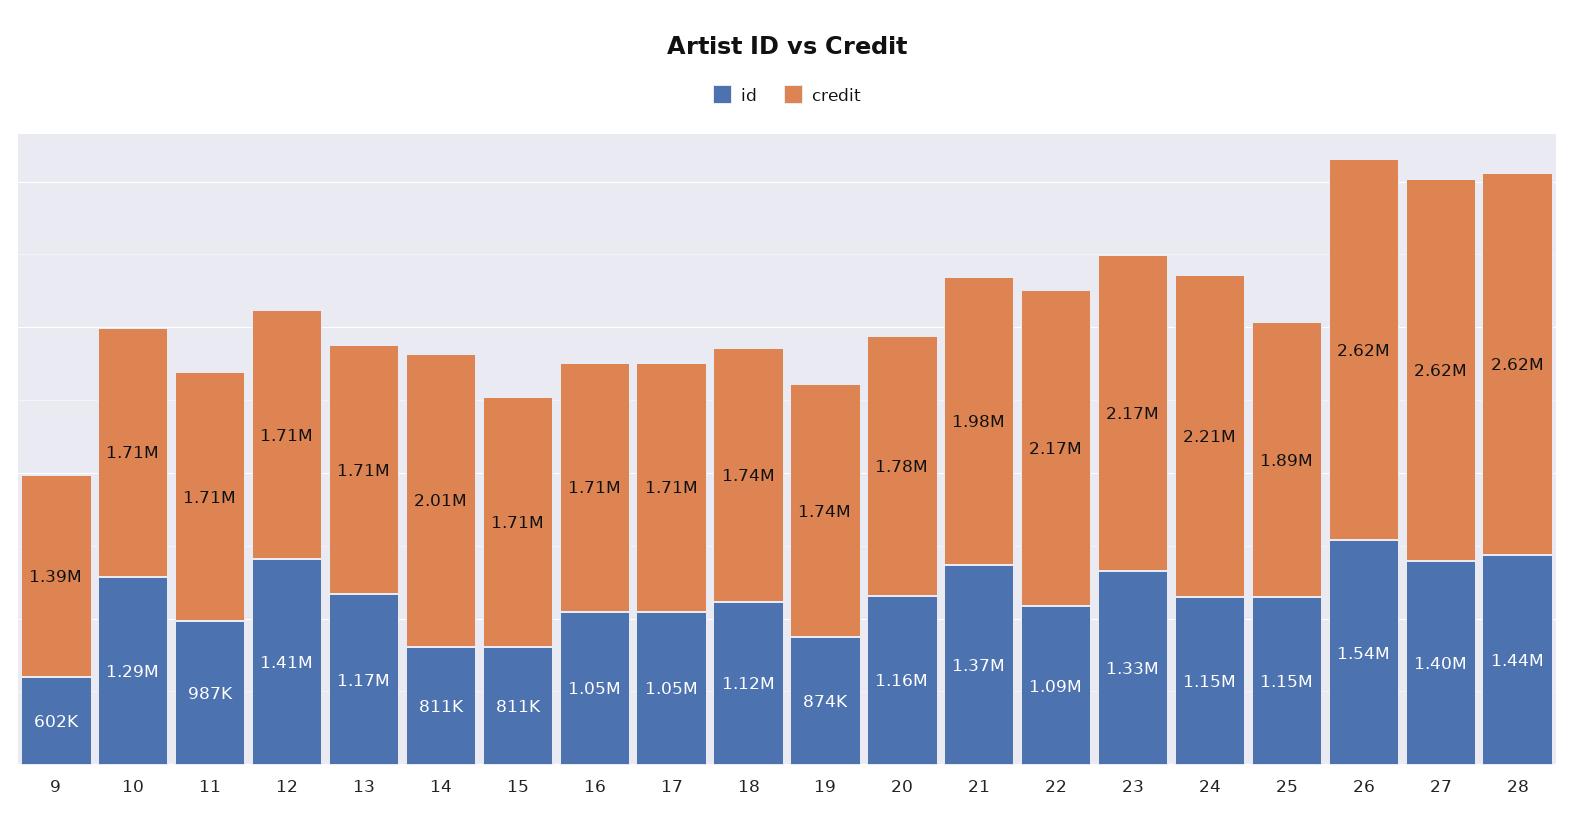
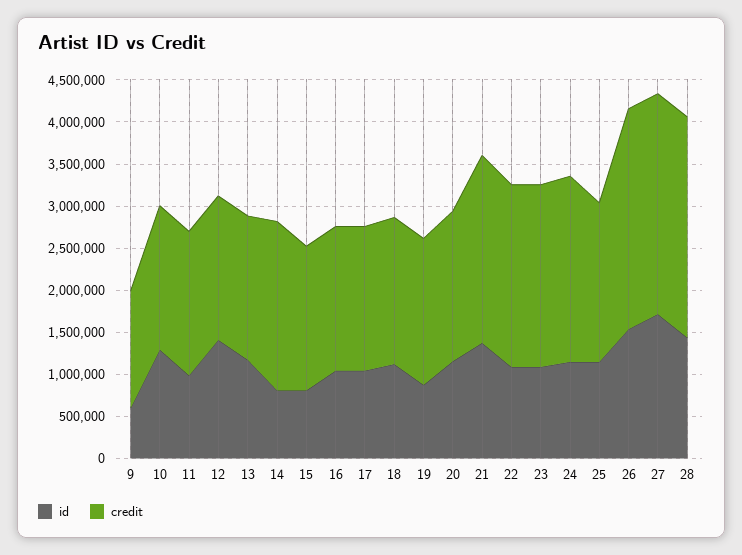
credit, 21: 1980000 -> 2200000
id, 23: 1330000 -> 1100000
id, 27: 1400000 -> 1700000

